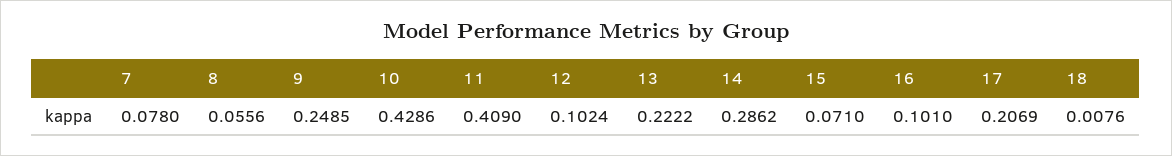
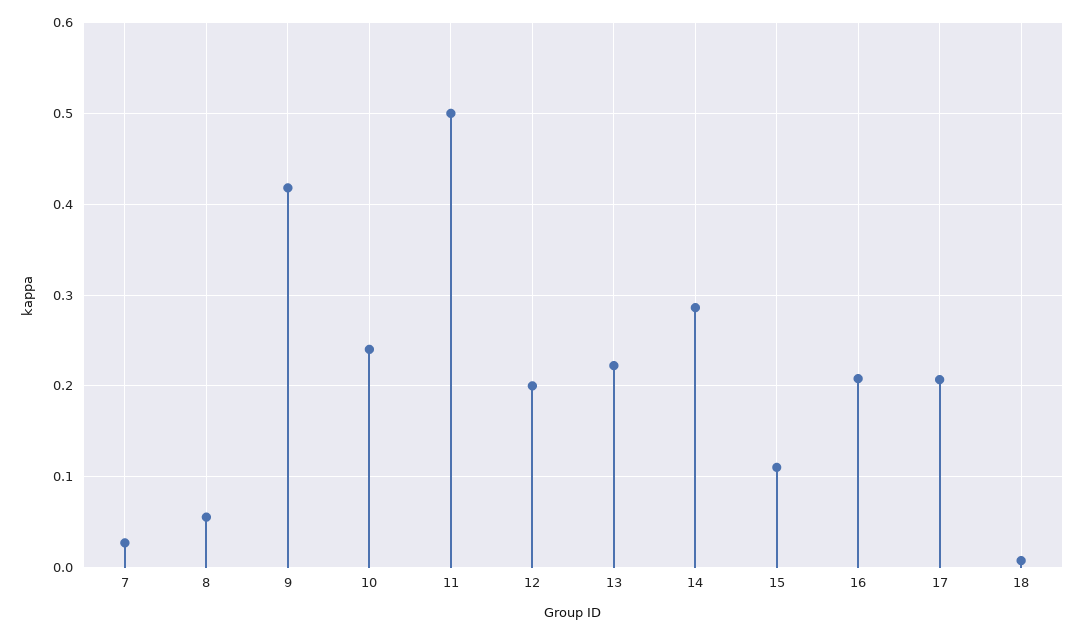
7: 0.078 -> 0.03
9: 0.2485 -> 0.42
10: 0.4286 -> 0.24
11: 0.409 -> 0.5
12: 0.1024 -> 0.2
15: 0.071 -> 0.11
16: 0.101 -> 0.21

